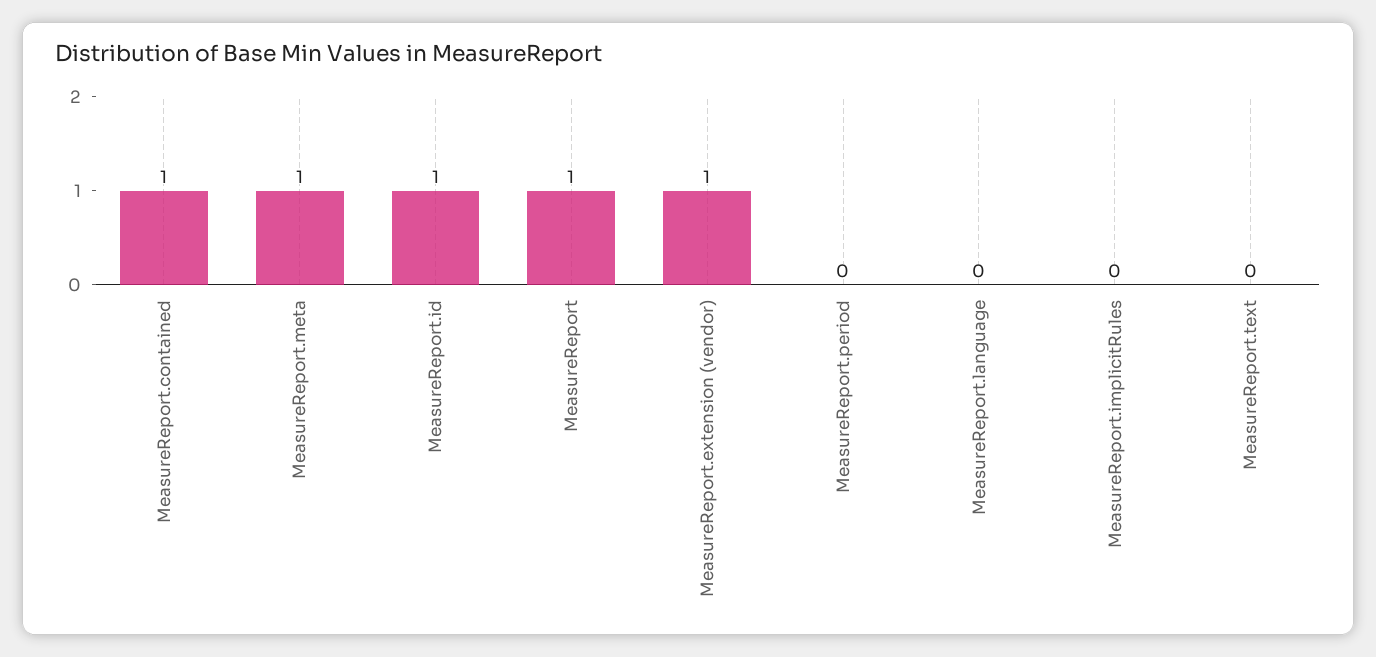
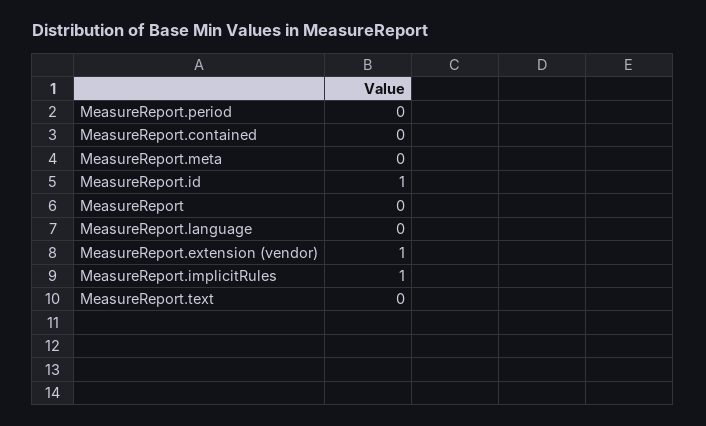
MeasureReport.contained: 1 -> 0
MeasureReport.meta: 1 -> 0
MeasureReport: 1 -> 0
MeasureReport.implicitRules: 0 -> 1

